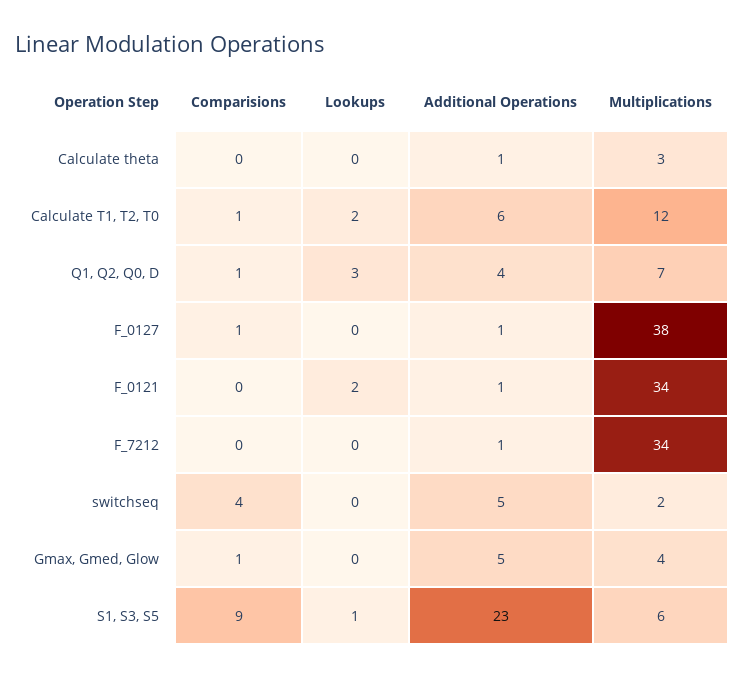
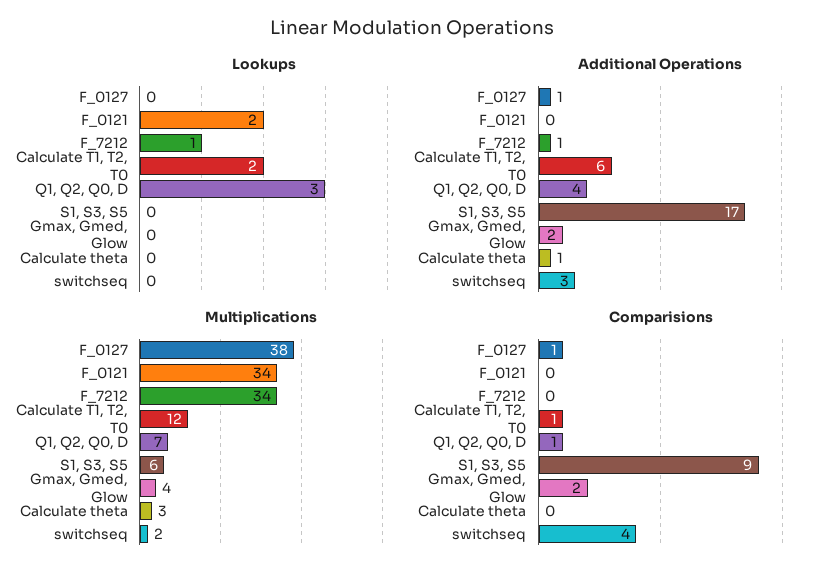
Additional Operations, F_0121: 1 -> 0
Lookups, F_7212: 0 -> 1
Additional Operations, switchseq: 5 -> 3
Comparisions, Gmax, Gmed, Glow: 1 -> 2
Additional Operations, Gmax, Gmed, Glow: 5 -> 2
Lookups, S1, S3, S5: 1 -> 0
Additional Operations, S1, S3, S5: 23 -> 17

